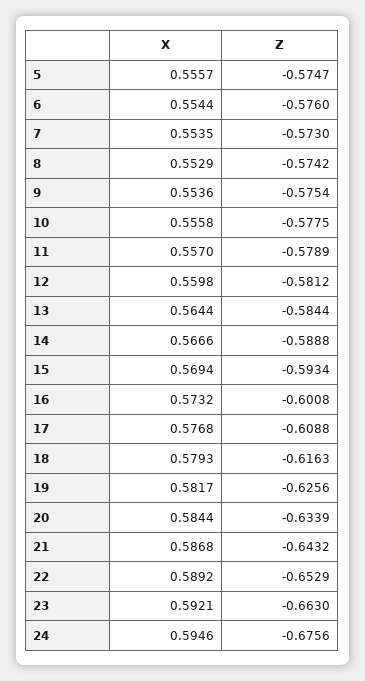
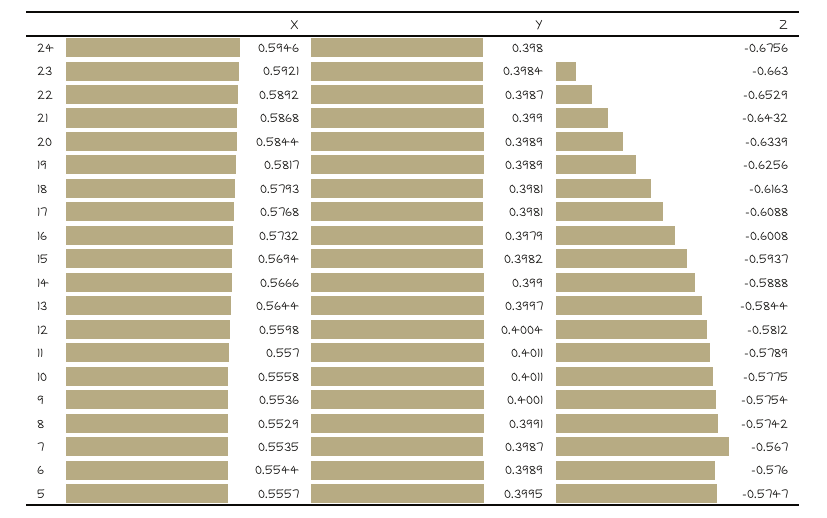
Z, 7: -0.573 -> -0.567
Z, 15: -0.5934 -> -0.5937
Y, 24: none -> 0.398
Y, 23: none -> 0.3984
Y, 22: none -> 0.3987
Y, 21: none -> 0.399
Y, 20: none -> 0.3989
Y, 19: none -> 0.3989
Y, 18: none -> 0.3981
Y, 17: none -> 0.3981
Y, 16: none -> 0.3979
Y, 15: none -> 0.3982
Y, 14: none -> 0.399
Y, 13: none -> 0.3997
Y, 12: none -> 0.4004
Y, 11: none -> 0.4011
Y, 10: none -> 0.4011
Y, 9: none -> 0.4001
Y, 8: none -> 0.3991
Y, 7: none -> 0.3987
Y, 6: none -> 0.3989
Y, 5: none -> 0.3995

